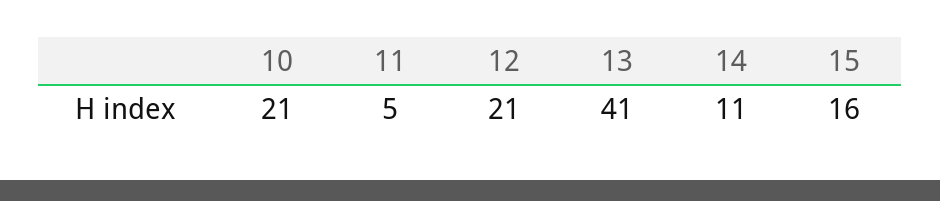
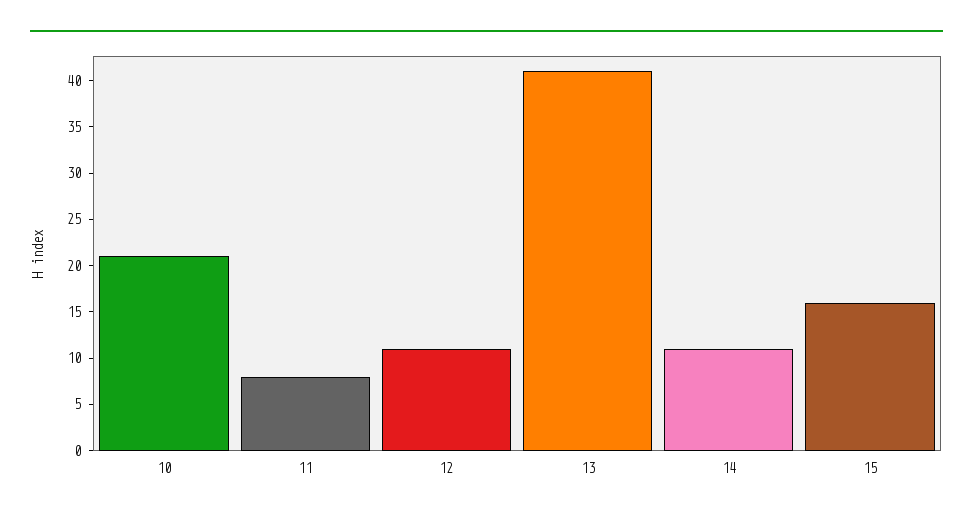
11: 5 -> 8
12: 21 -> 11

